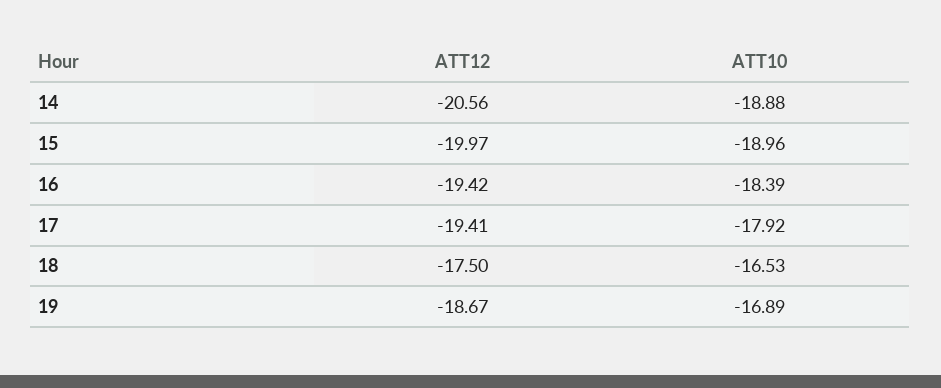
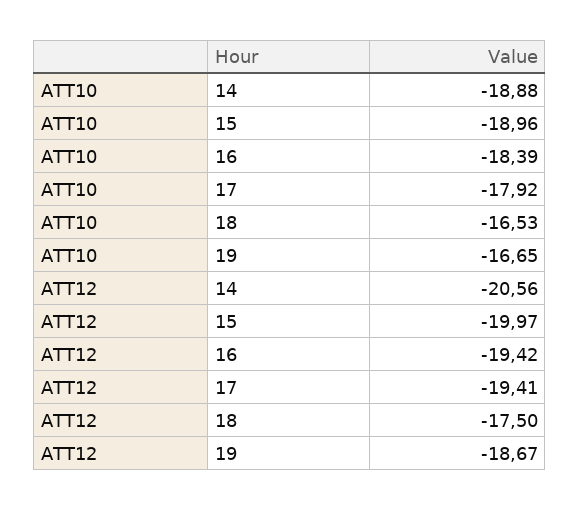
ATT10, 19: -16.89 -> -16.65

